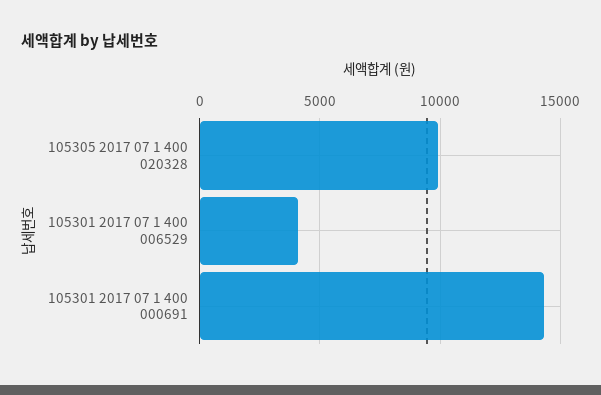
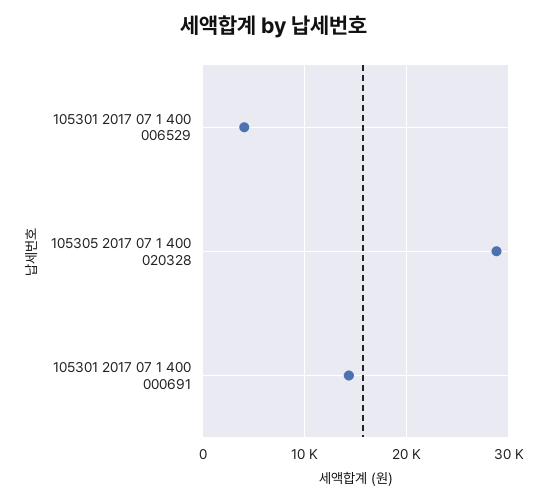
105305 2017 07 1 400 020328: 10000 -> 29000

